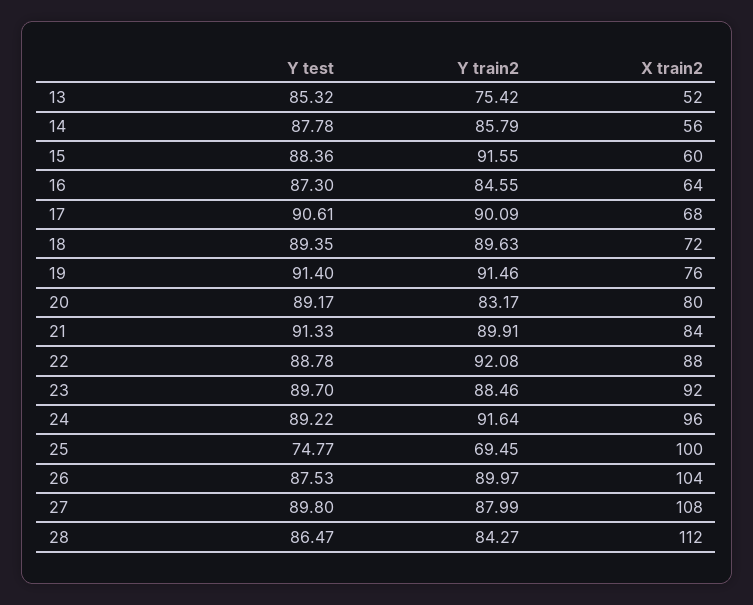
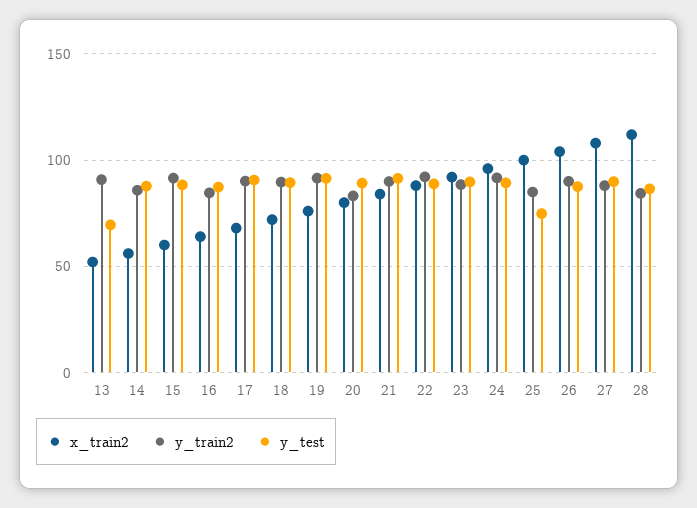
Y test, 13: 85.32 -> 70
Y train2, 13: 75.42 -> 90
Y train2, 25: 69.45 -> 85

